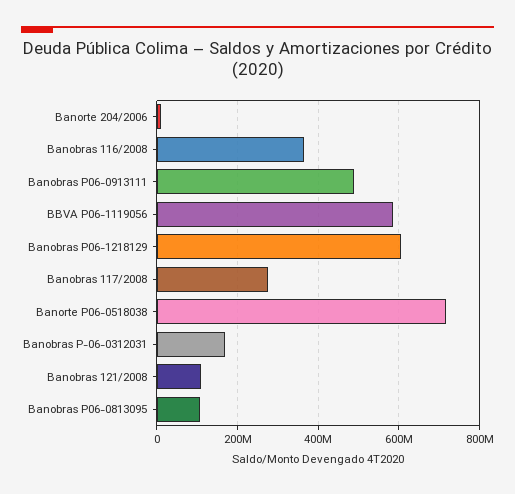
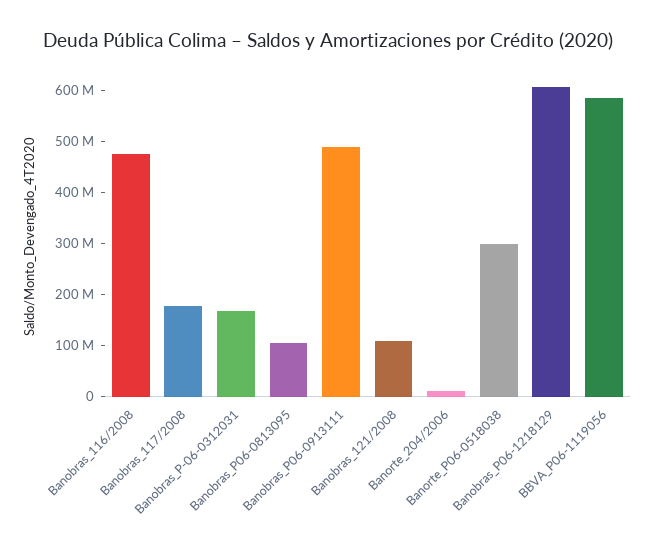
Banobras 116/2008: 360000000 -> 480000000
Banobras 117/2008: 280000000 -> 180000000
Banorte P06-0518038: 720000000 -> 300000000

